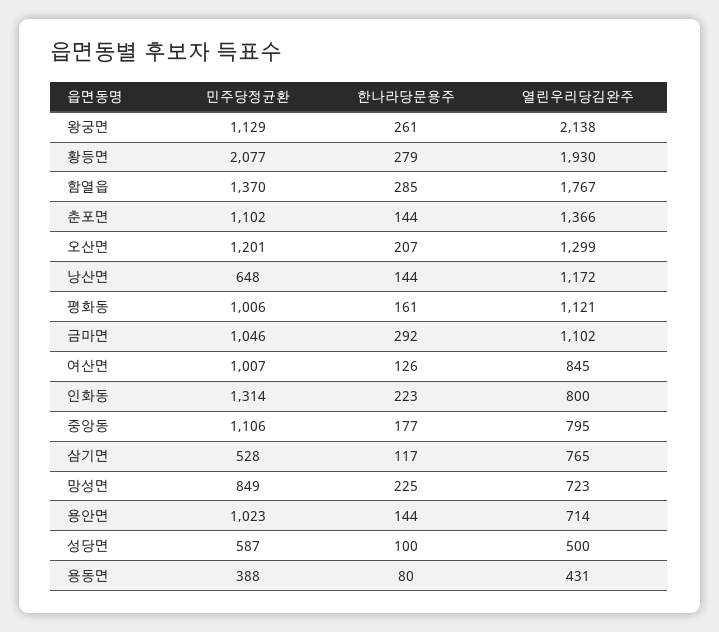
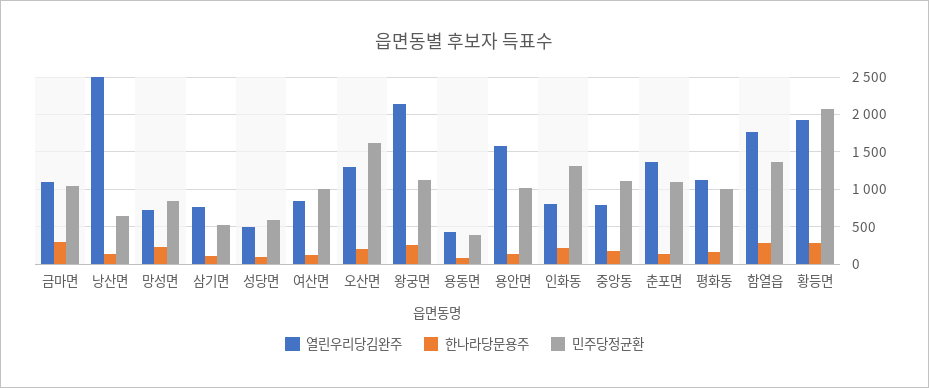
민주당정균환, 오산면: 1201 -> 1600
열린우리당김완주, 낭산면: 1172 -> 2500
열린우리당김완주, 용안면: 714 -> 1600

